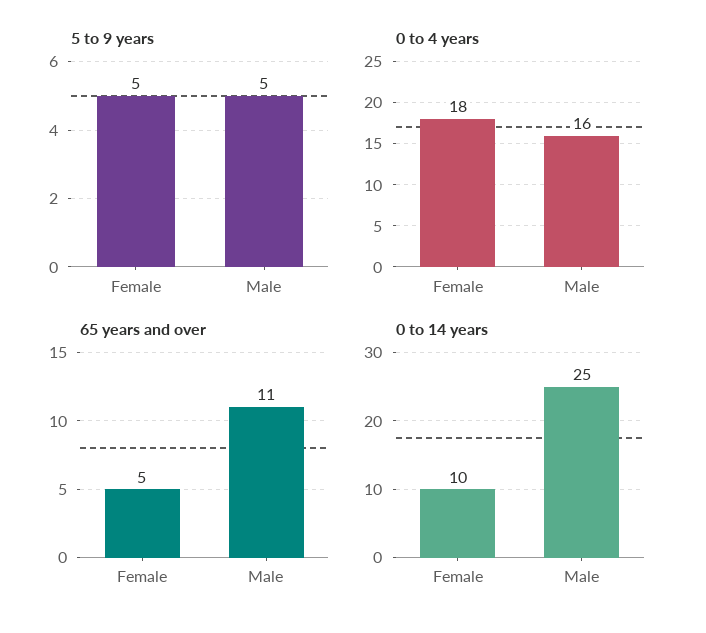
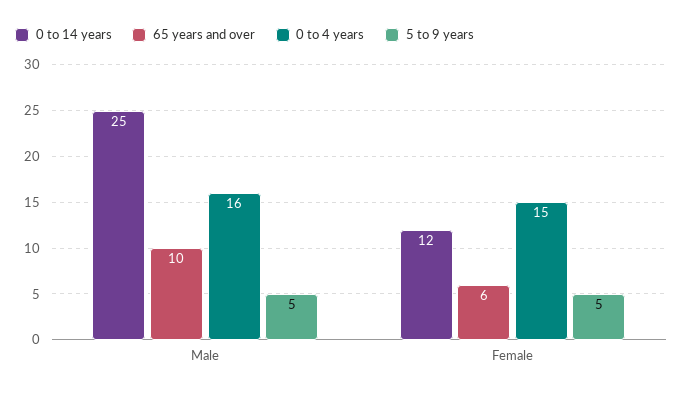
0 to 4 years, Female: 18 -> 15
65 years and over, Female: 5 -> 6
65 years and over, Male: 11 -> 10
0 to 14 years, Female: 10 -> 12

